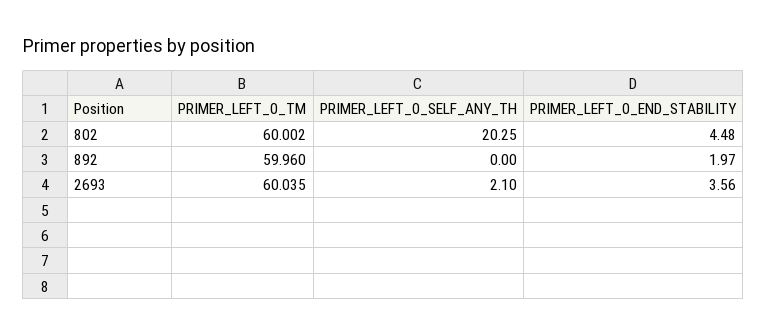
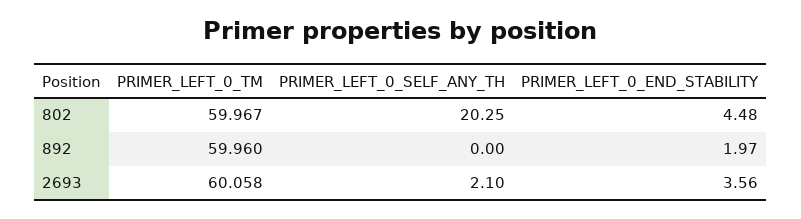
PRIMER_LEFT_0_TM, 802: 60.002 -> 59.967
PRIMER_LEFT_0_TM, 2693: 60.035 -> 60.058

